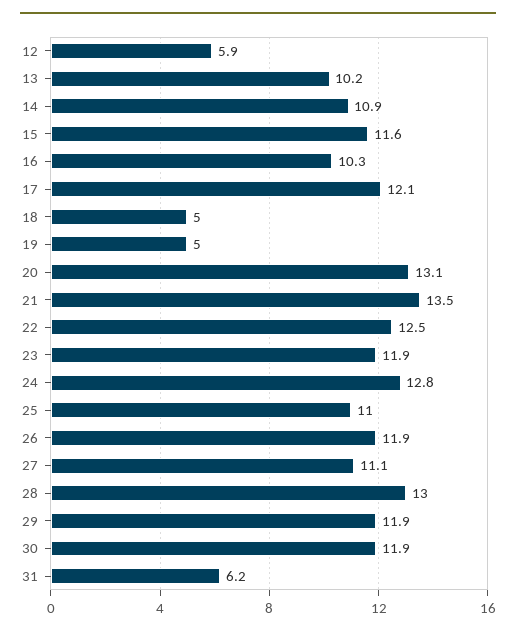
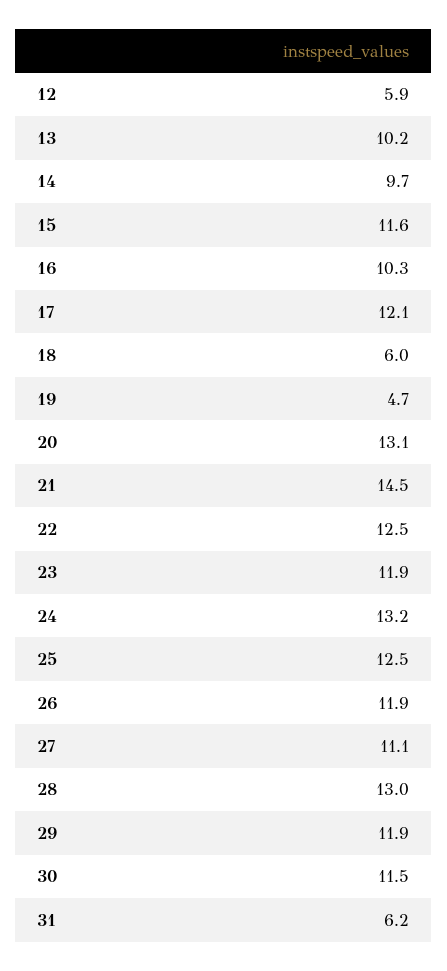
14: 10.9 -> 9.7
18: 5 -> 6
19: 5 -> 4.7
21: 13.5 -> 14.5
24: 12.8 -> 13.2
25: 11 -> 12.5
30: 11.9 -> 11.5

